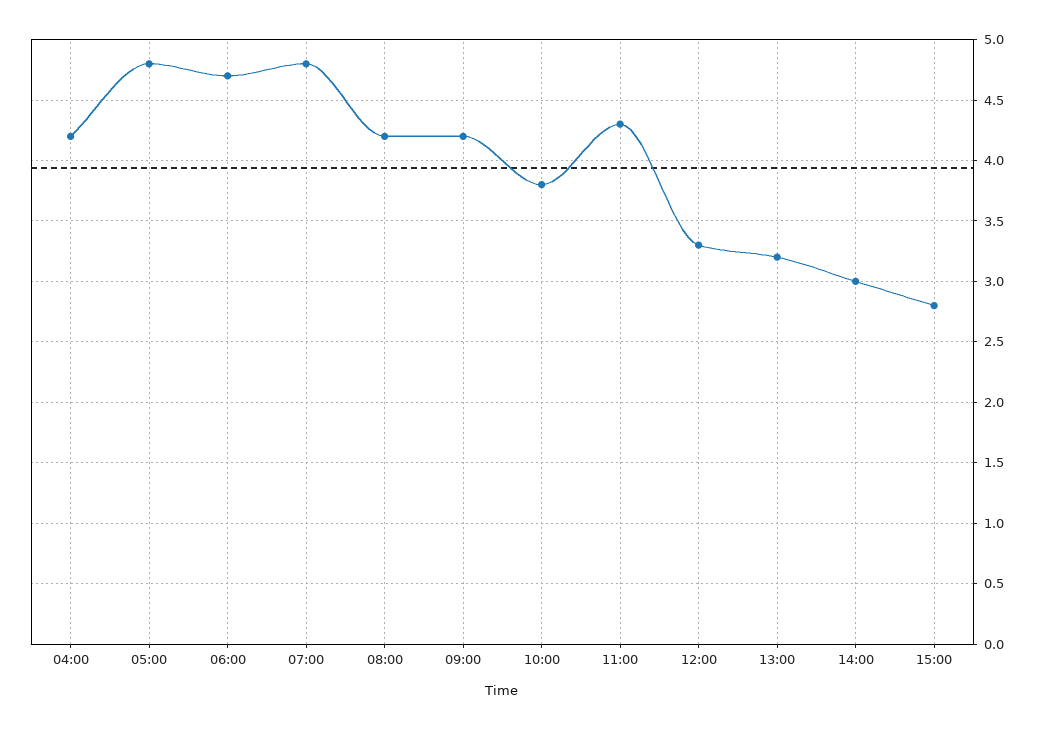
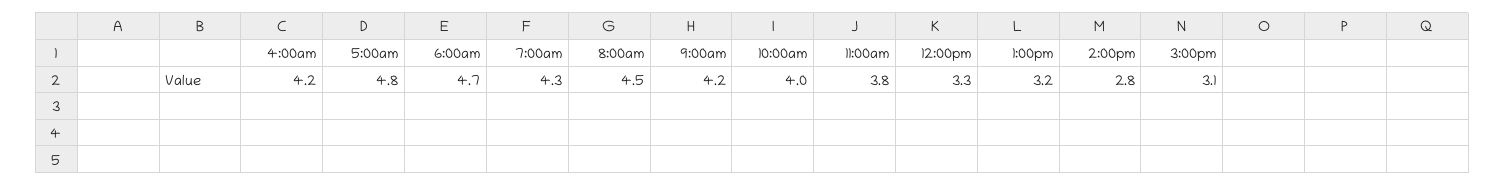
07:00: 4.8 -> 4.3
08:00: 4.2 -> 4.5
10:00: 3.8 -> 4
11:00: 4.3 -> 3.8
14:00: 3 -> 2.8
15:00: 2.8 -> 3.1

